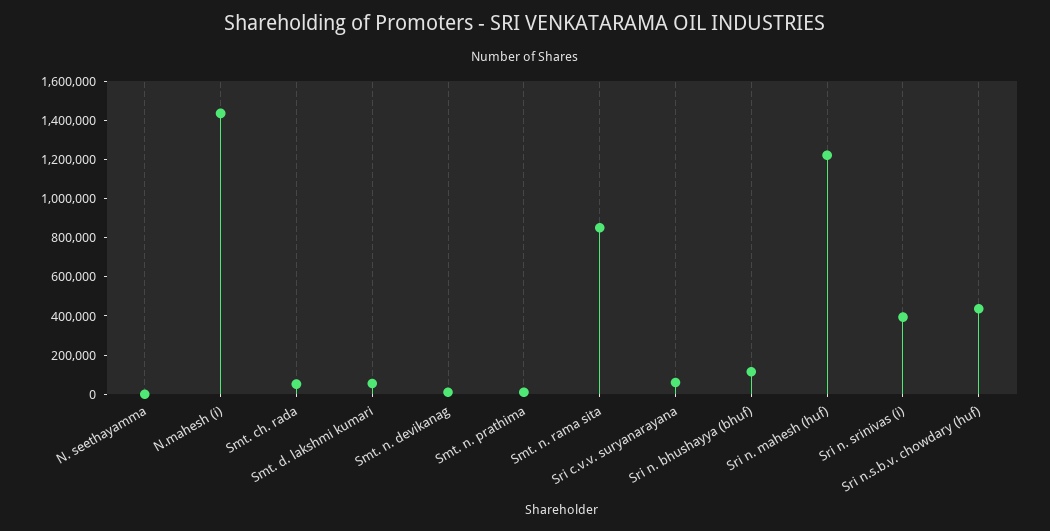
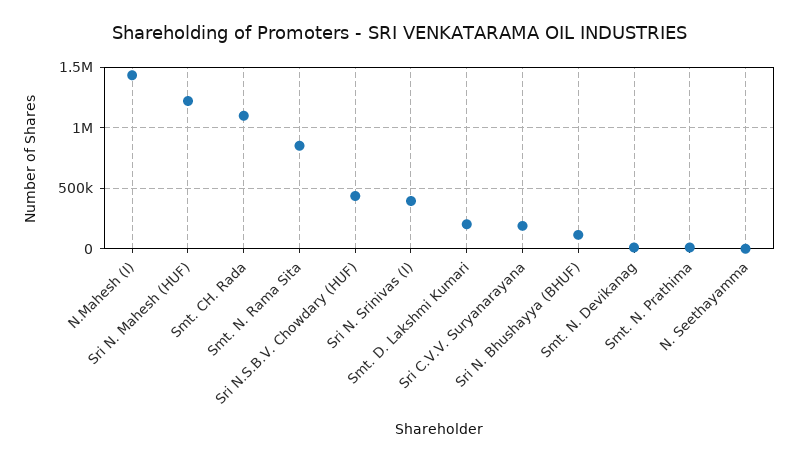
Smt. ch. rada: 50000 -> 1100000
Smt. d. lakshmi kumari: 50000 -> 200000
Sri c.v.v. suryanarayana: 50000 -> 200000

